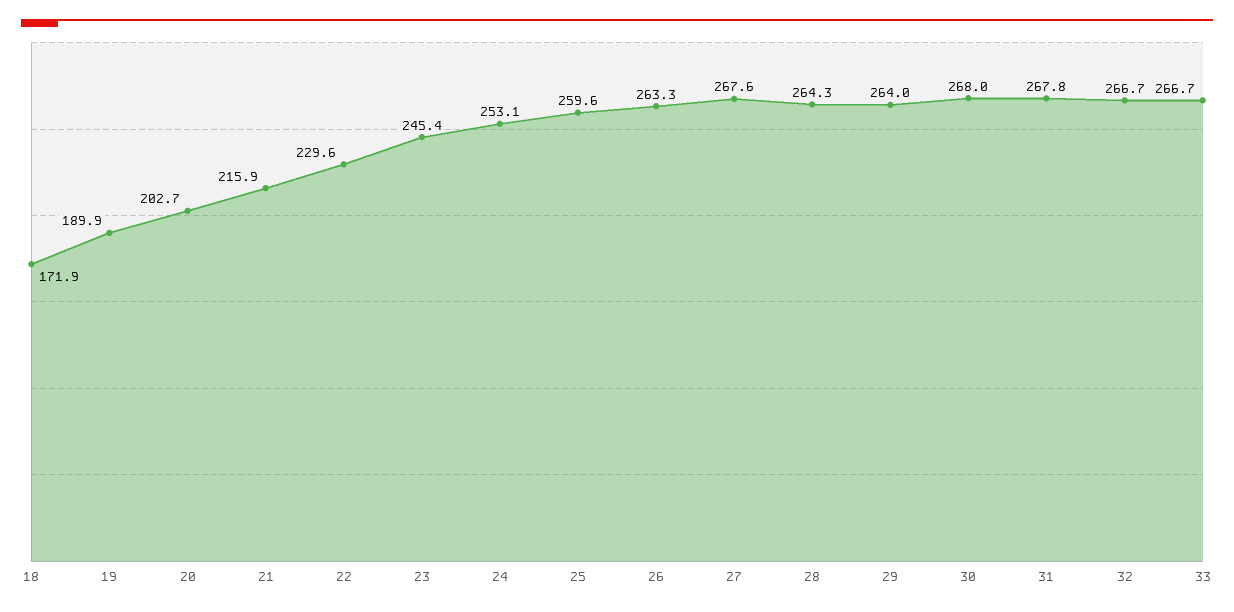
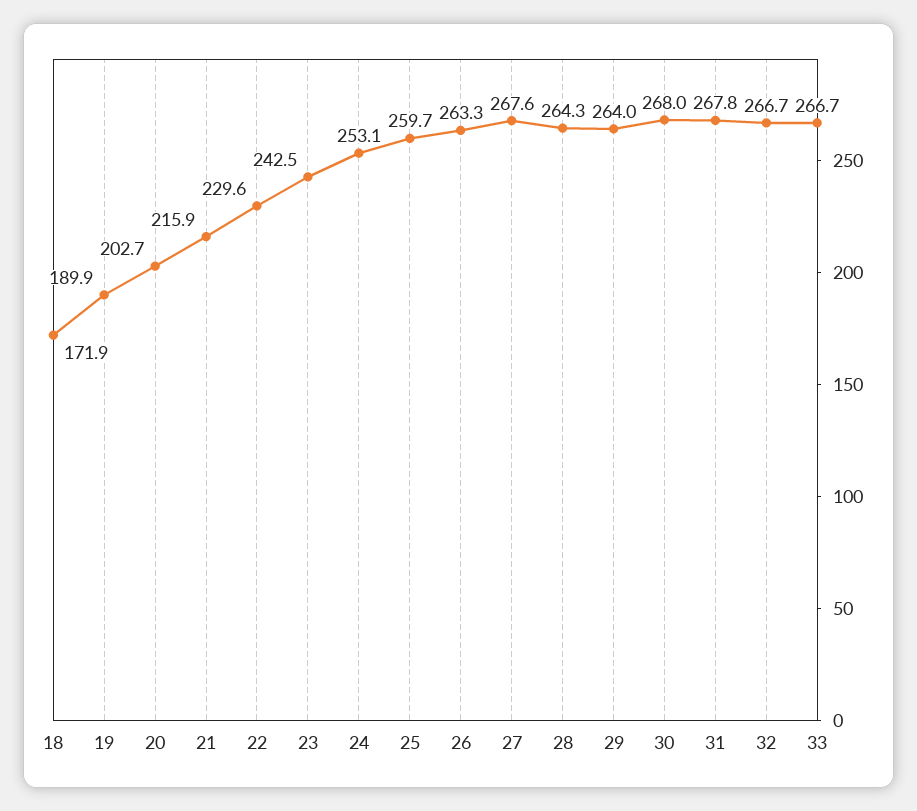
23: 245.4 -> 242.5
25: 259.6 -> 259.7

